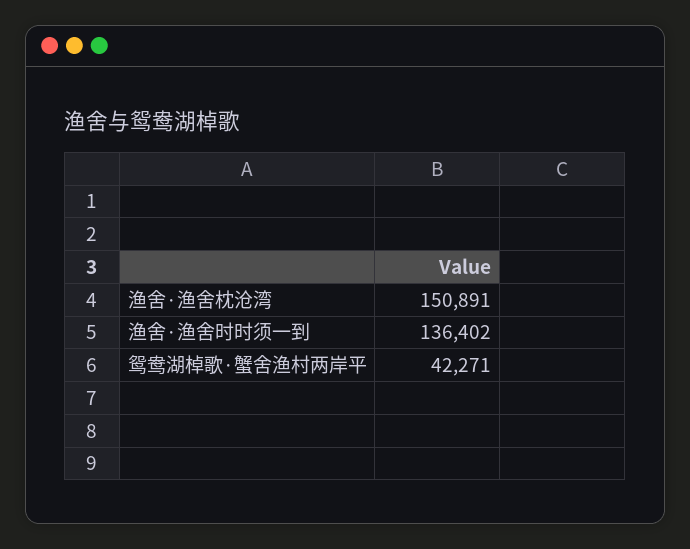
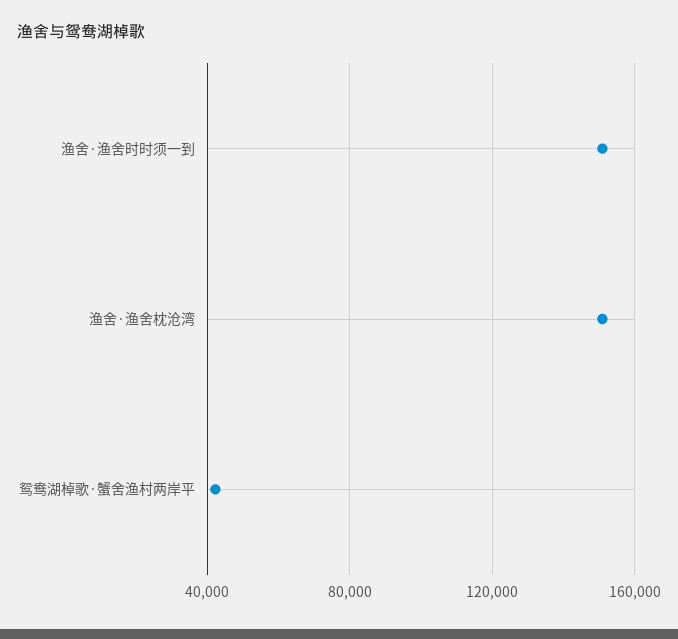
渔舍·渔舍时时须一到: 136402 -> 150000

